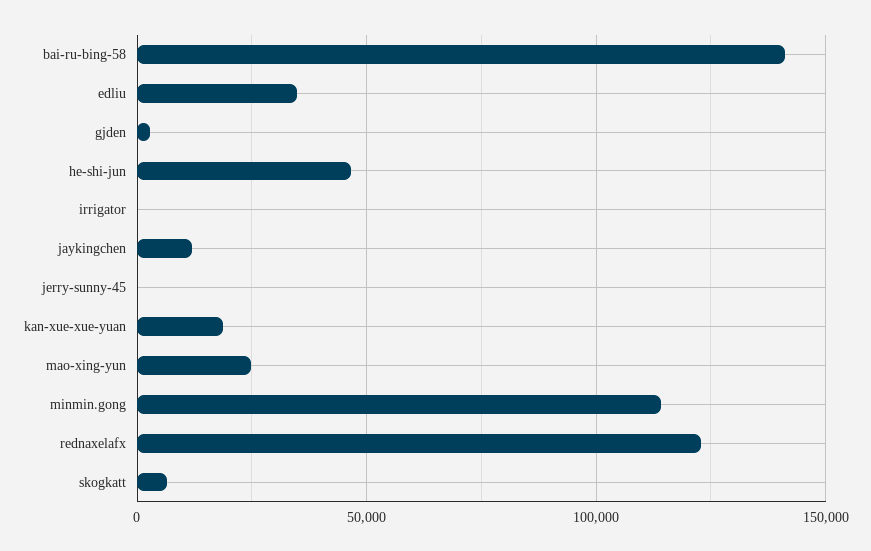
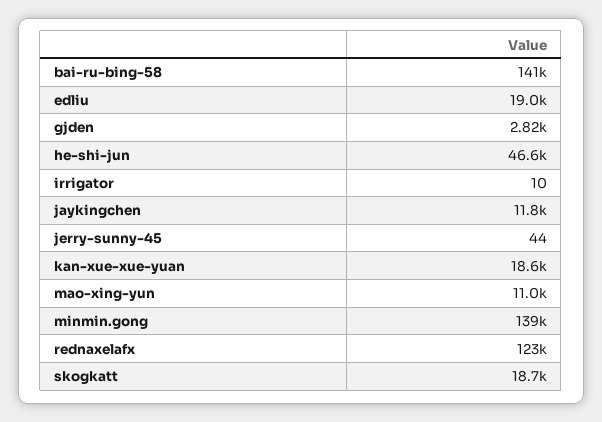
edliu: 35000 -> 19000
mao-xing-yun: 25000 -> 11000
minmin.gong: 115000 -> 139000
skogkatt: 5000 -> 18700

